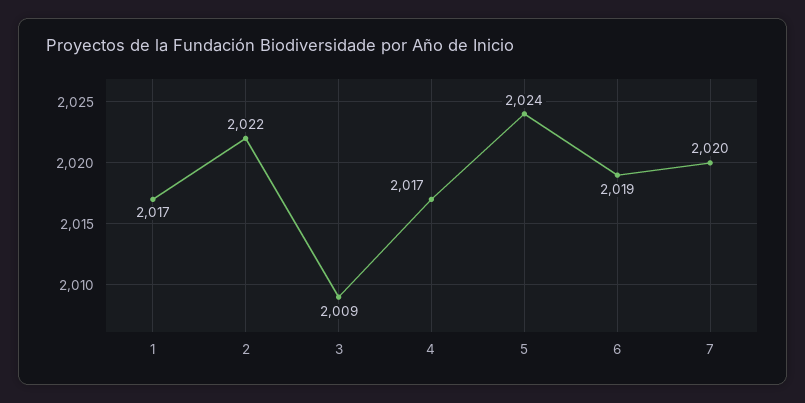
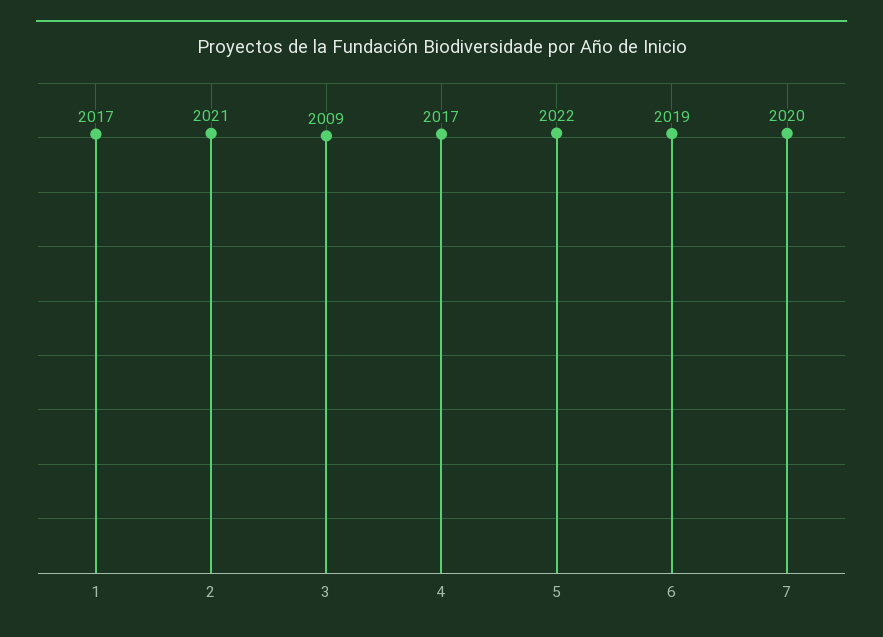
2: 2022 -> 2021
5: 2024 -> 2022

